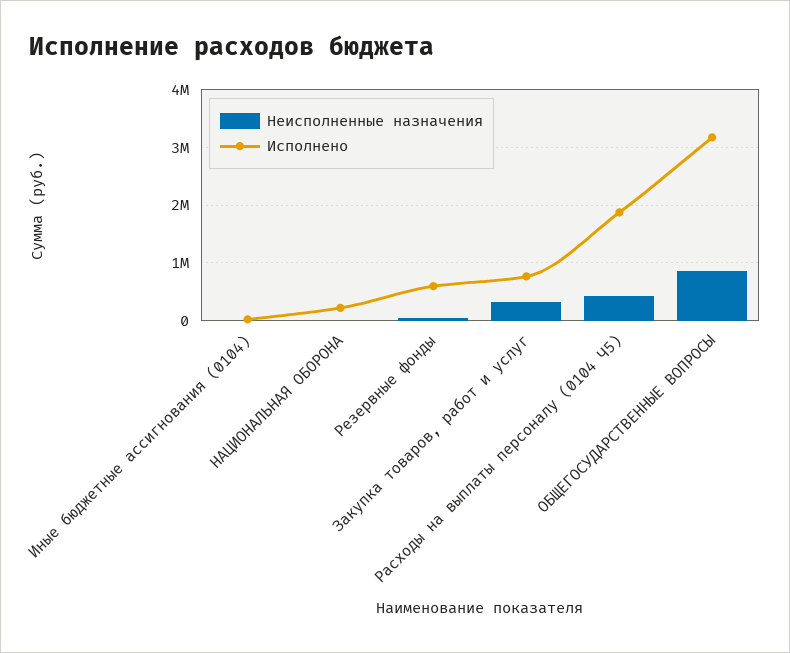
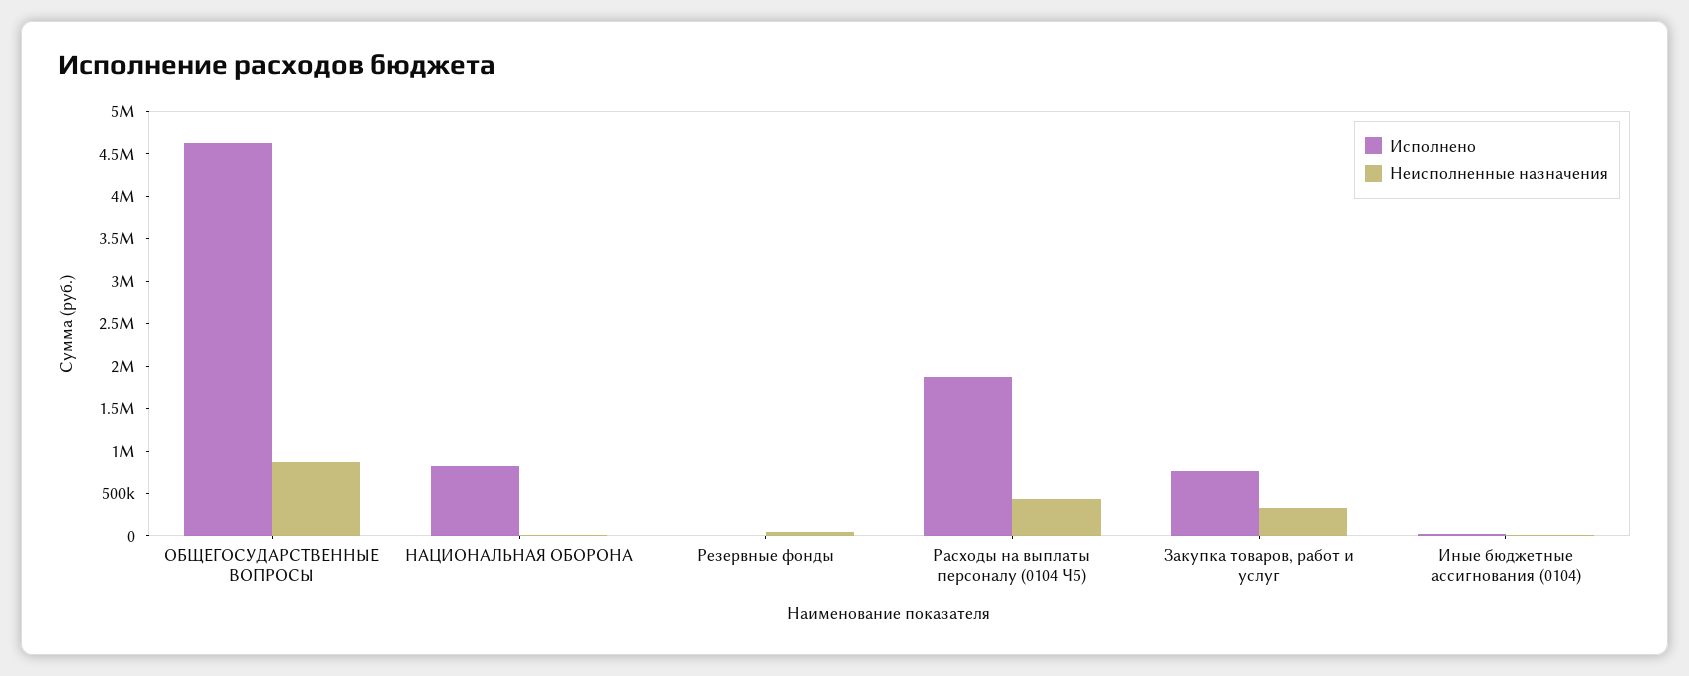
Исполнено, НАЦИОНАЛЬНАЯ ОБОРОНА: 200000 -> 800000
Исполнено, Резервные фонды: 600000 -> 0
Исполнено, ОБЩЕГОСУДАРСТВЕННЫЕ ВОПРОСЫ: 3200000 -> 4600000

